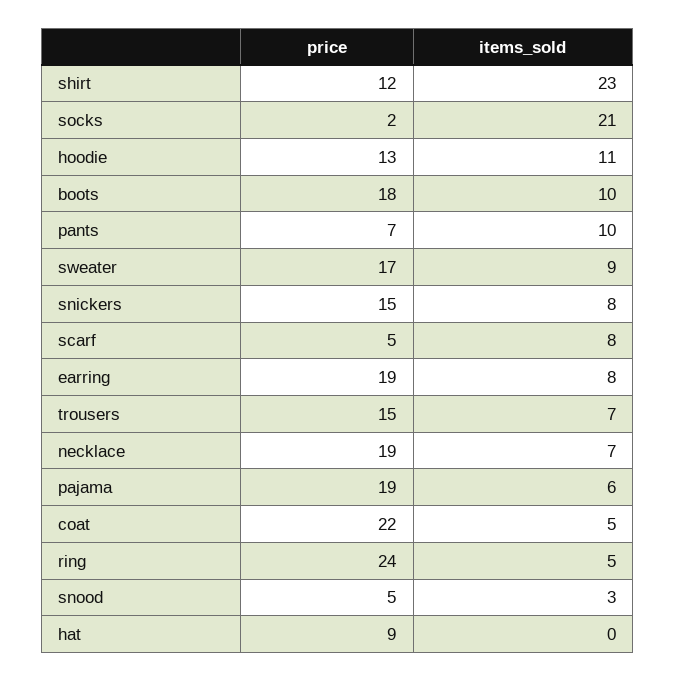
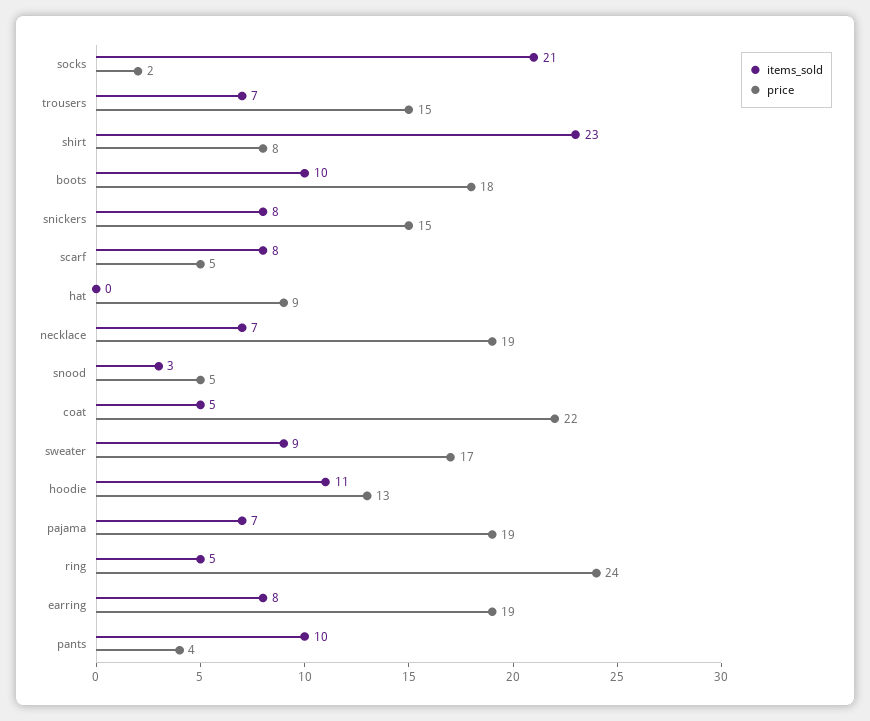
price, shirt: 12 -> 8
price, pants: 7 -> 4
items_sold, pajama: 6 -> 7

